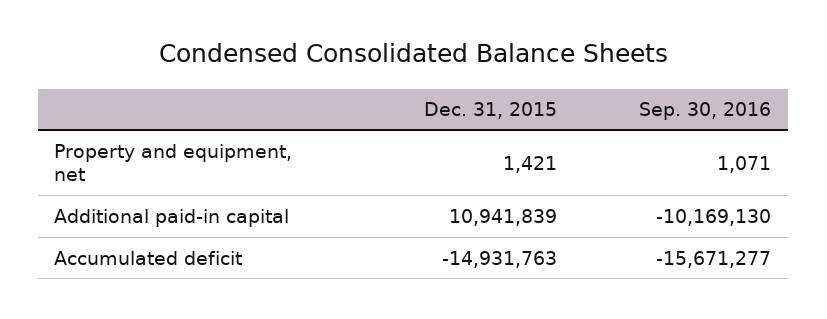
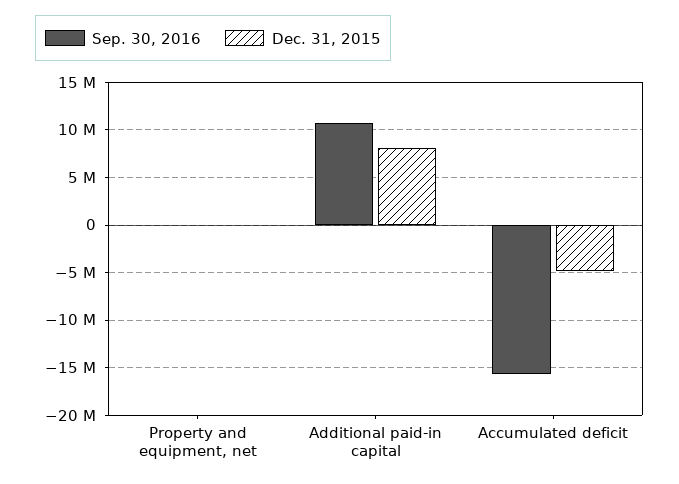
Dec. 31, 2015, Additional paid-in capital: 10941839 -> 8000000
Sep. 30, 2016, Additional paid-in capital: -10169130 -> 11000000
Dec. 31, 2015, Accumulated deficit: -14931763 -> -5000000

